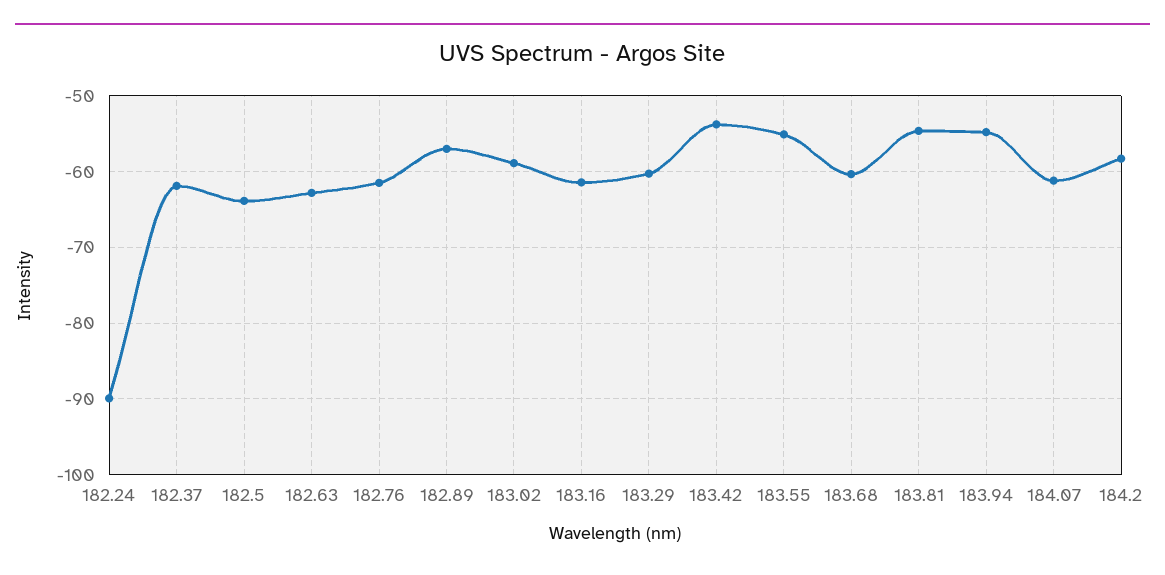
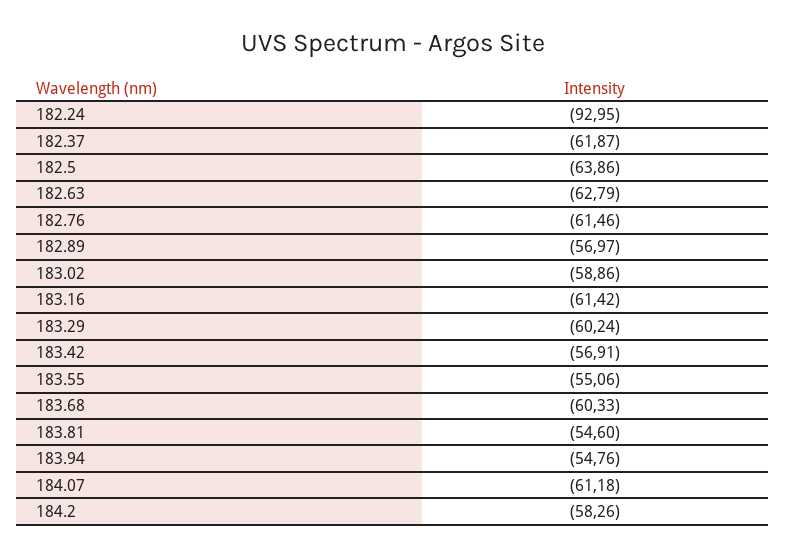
182.24: -90 -> -92.95
183.42: -54 -> -56.91

